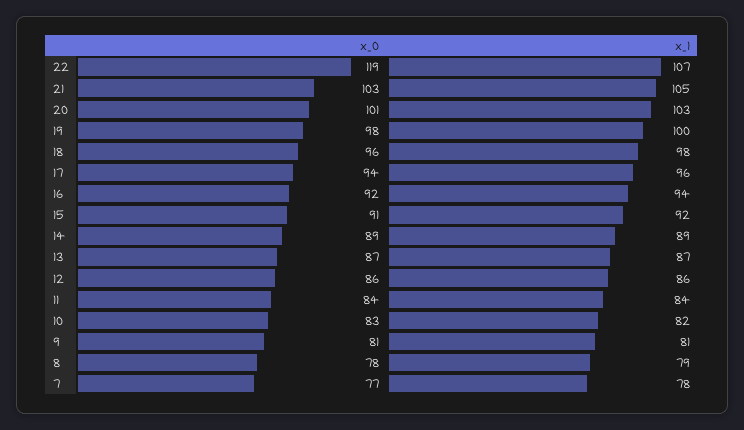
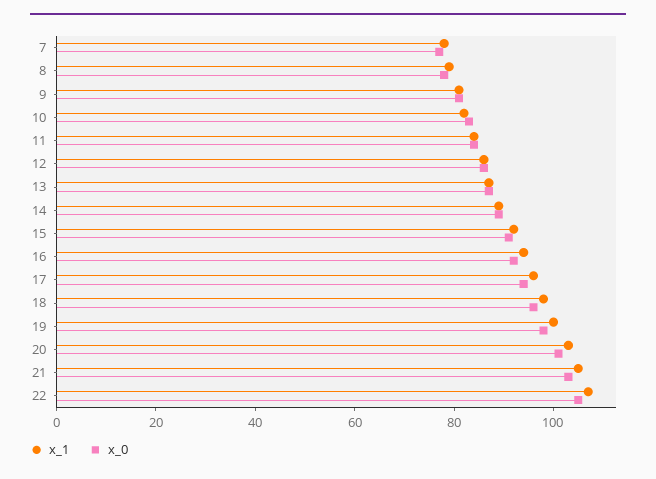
x_0, 22: 119 -> 105

